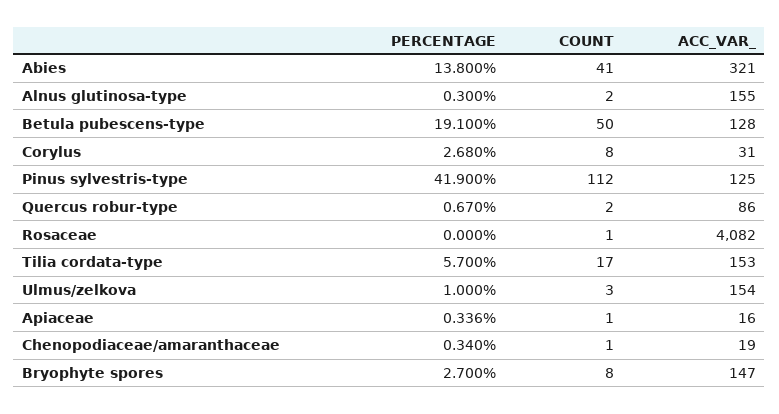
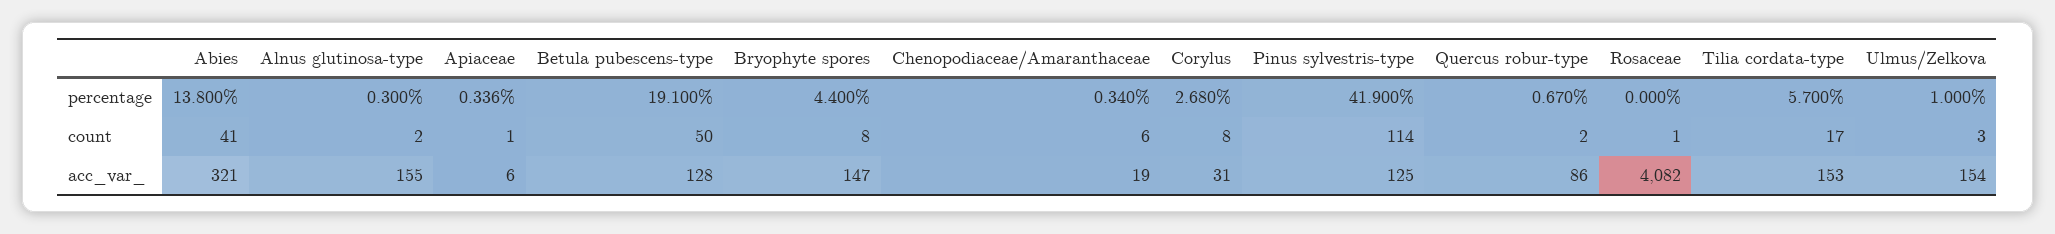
COUNT, Pinus sylvestris-type: 112 -> 114
ACC_VAR_, Apiaceae: 16 -> 6
COUNT, Chenopodiaceae/amaranthaceae: 1 -> 6
PERCENTAGE, Bryophyte spores: 2.7 -> 4.4

